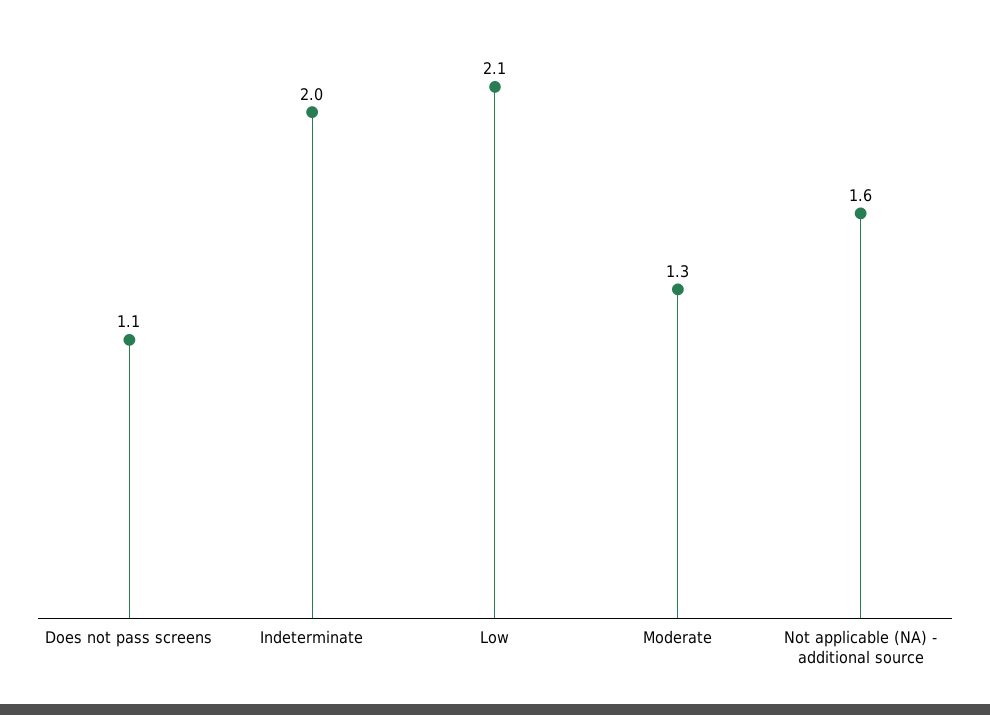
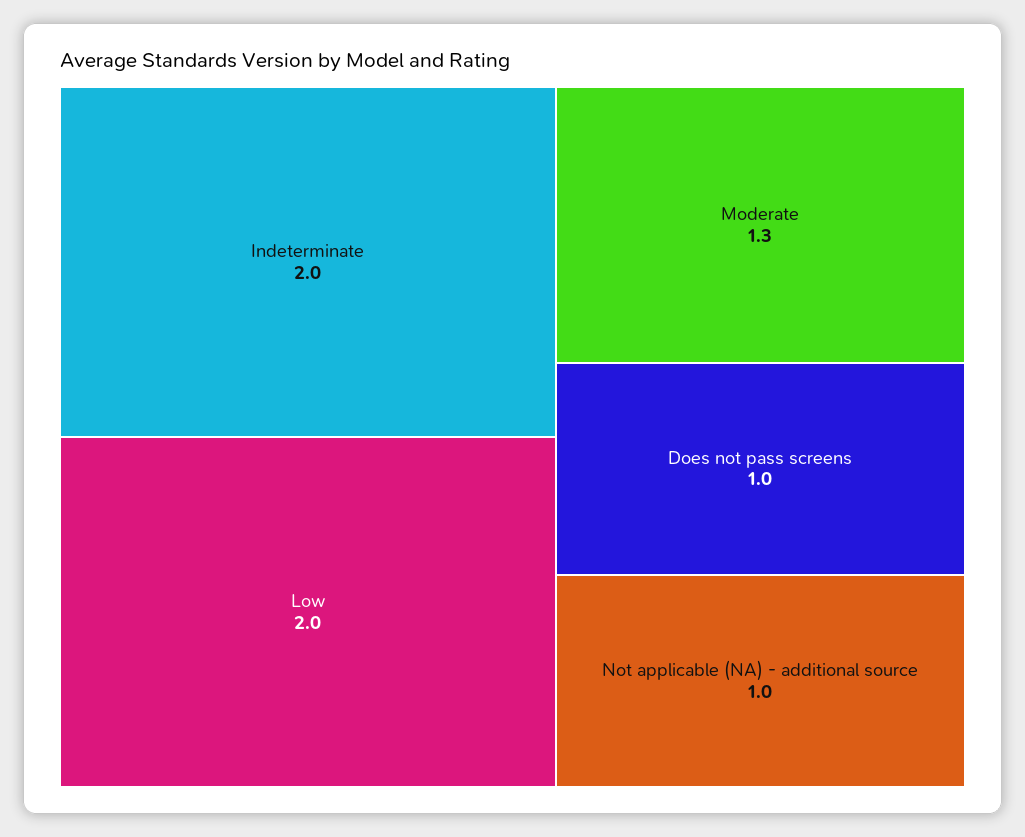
Does not pass screens: 1.1 -> 1
Low: 2.1 -> 2
Not applicable (NA) - additional source: 1.6 -> 1

